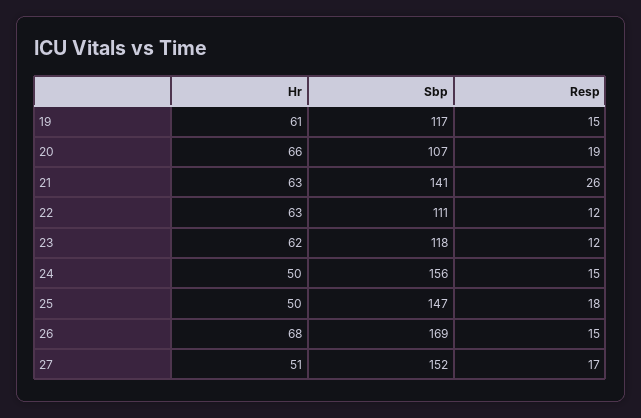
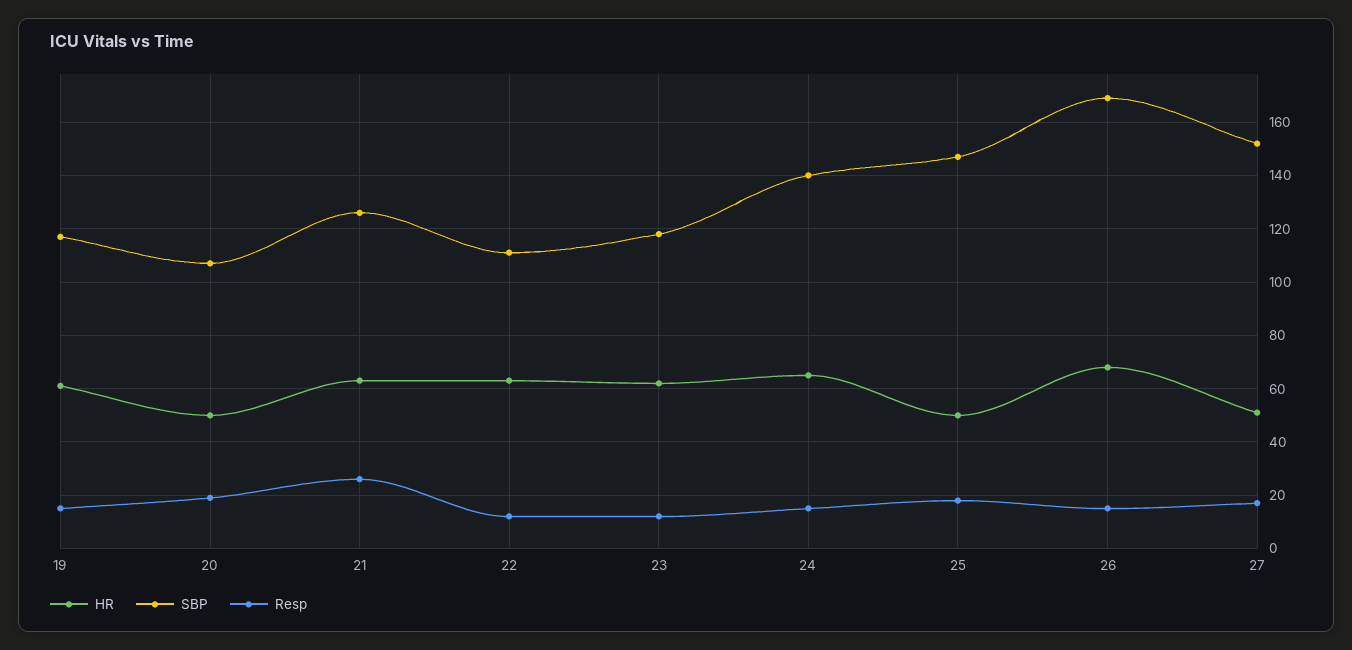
Hr, 20: 66 -> 50
Sbp, 21: 141 -> 125
Hr, 24: 50 -> 65
Sbp, 24: 156 -> 140

